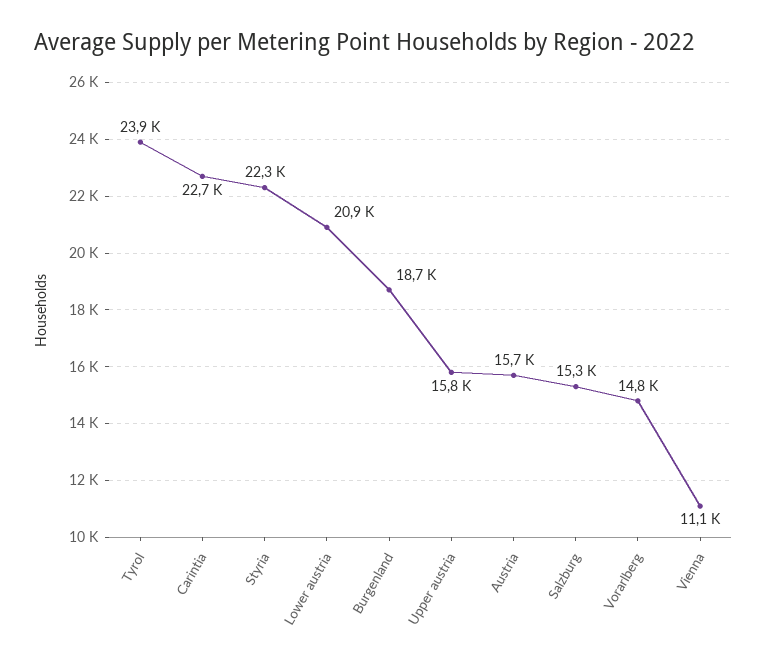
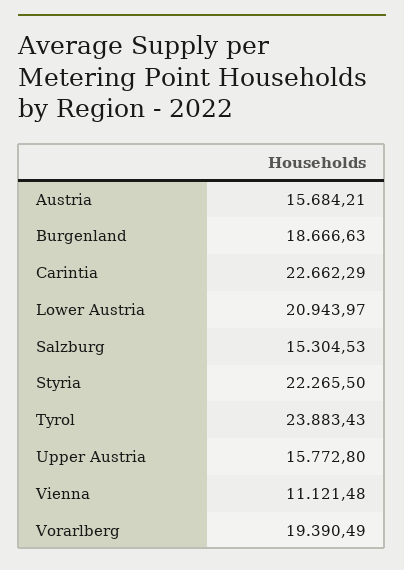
Vorarlberg: 14800 -> 19390.49

